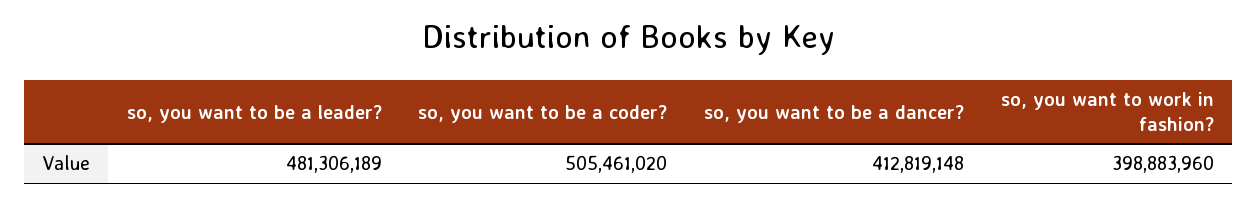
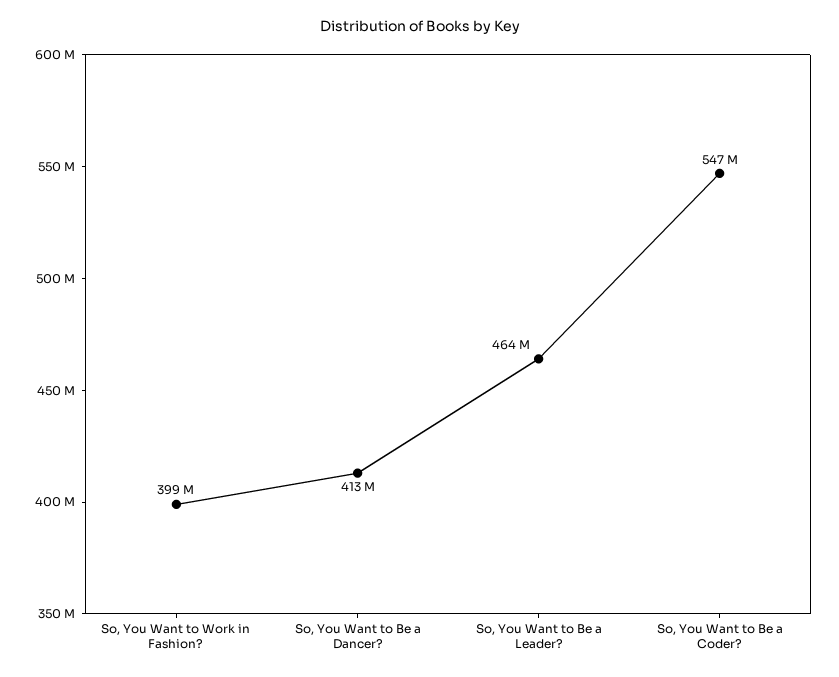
so, you want to be a leader?: 481306189 -> 464000000
so, you want to be a coder?: 505461020 -> 547000000

